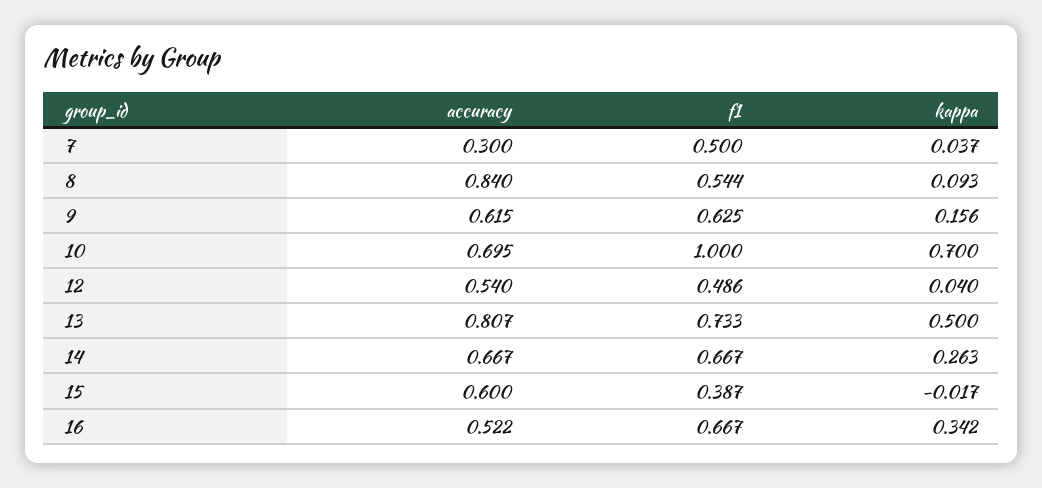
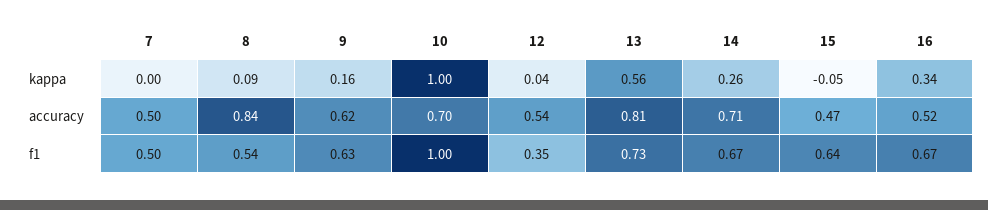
accuracy, 7: 0.3 -> 0.5
kappa, 7: 0.037 -> 0
kappa, 10: 0.7 -> 1
f1, 12: 0.486 -> 0.35
kappa, 13: 0.5 -> 0.56
accuracy, 14: 0.667 -> 0.71
accuracy, 15: 0.6 -> 0.47
f1, 15: 0.387 -> 0.64
kappa, 15: -0.017 -> -0.05

